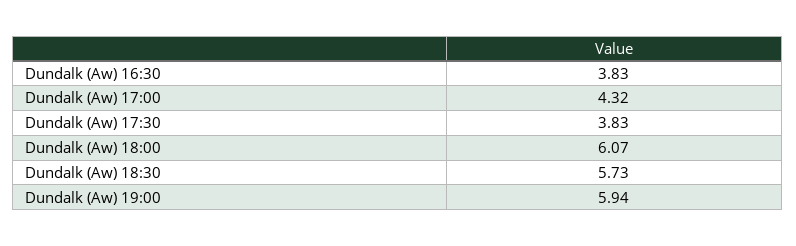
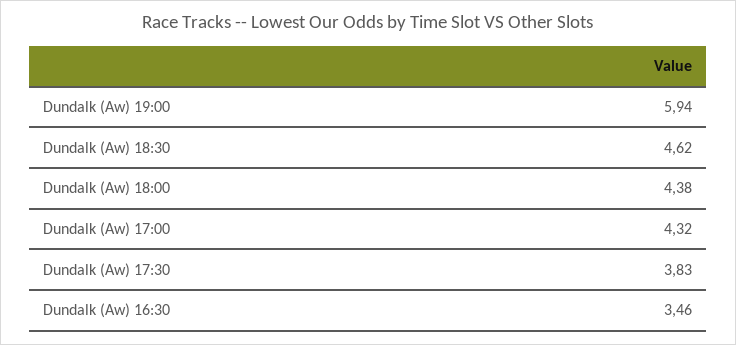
Dundalk (Aw) 16:30: 3.83 -> 3.46
Dundalk (Aw) 18:00: 6.07 -> 4.38
Dundalk (Aw) 18:30: 5.73 -> 4.62

